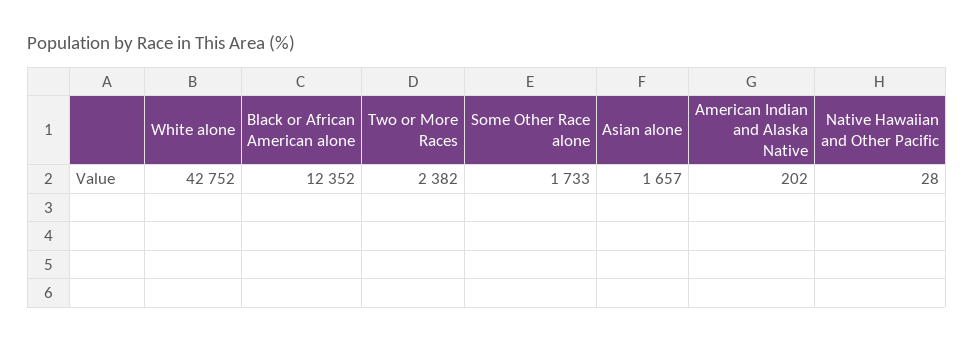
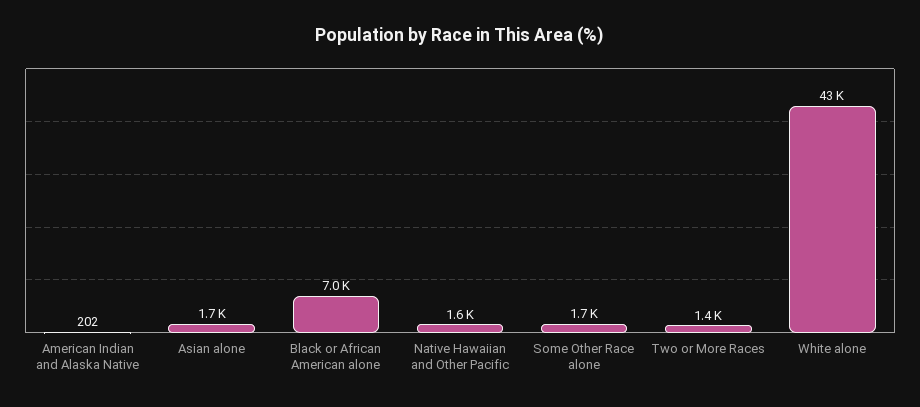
Black or African American alone: 12352 -> 7000
Two or More Races: 2382 -> 1400
Native Hawaiian and Other Pacific: 28 -> 1600

